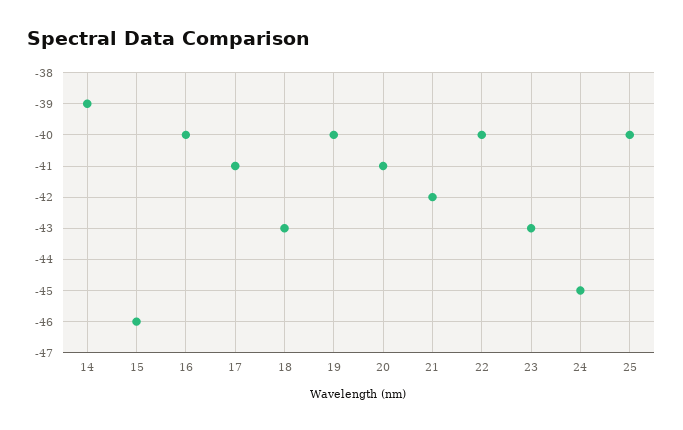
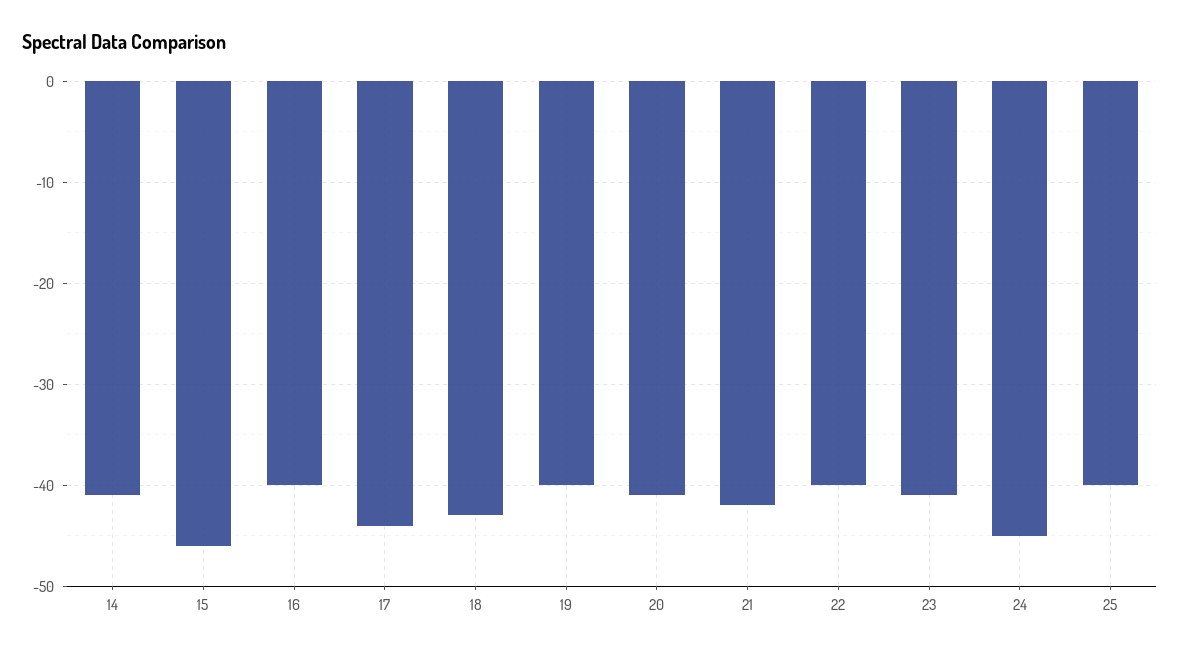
14: -39 -> -41
17: -41 -> -44
23: -43 -> -41

